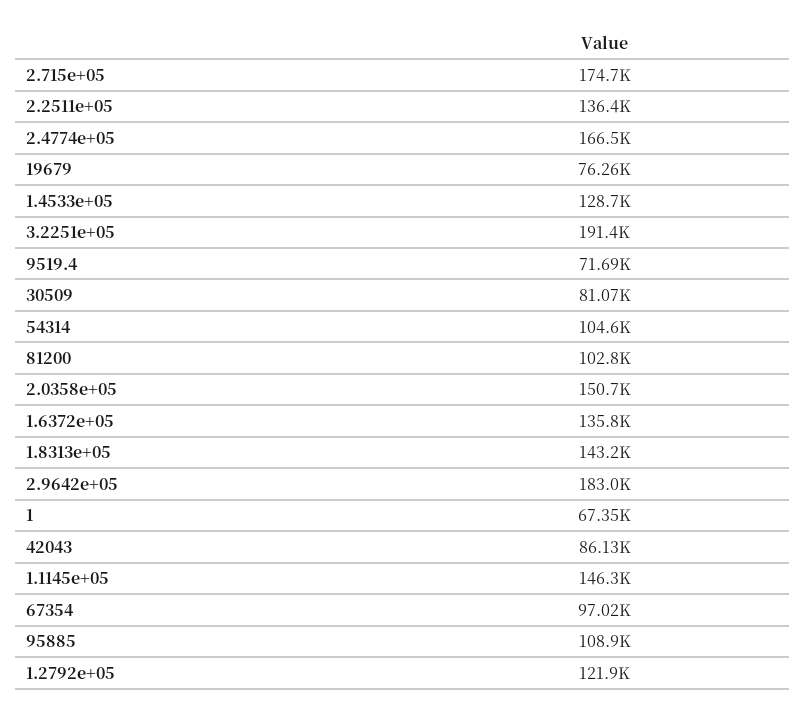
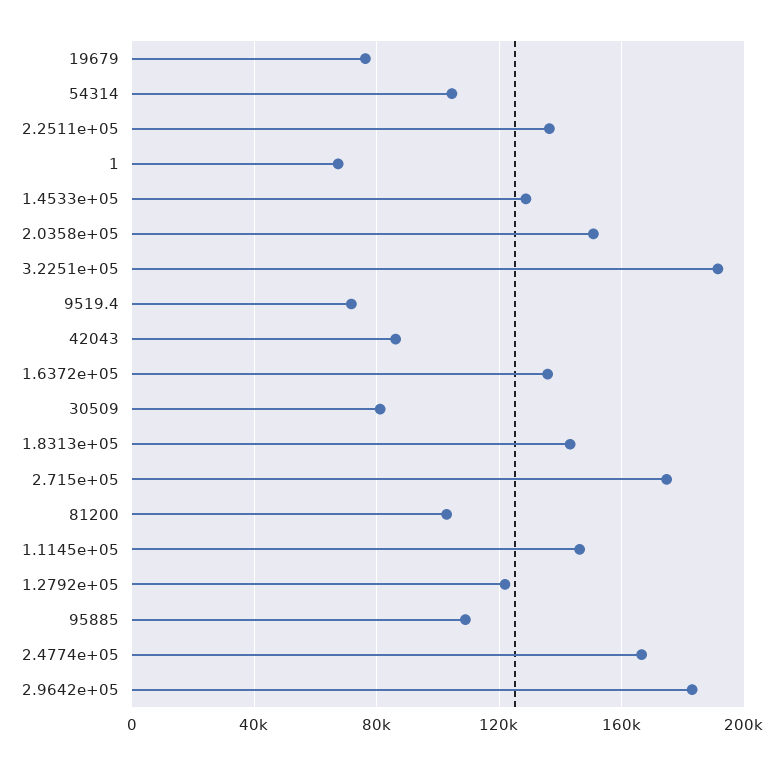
67354: 97020 -> none

